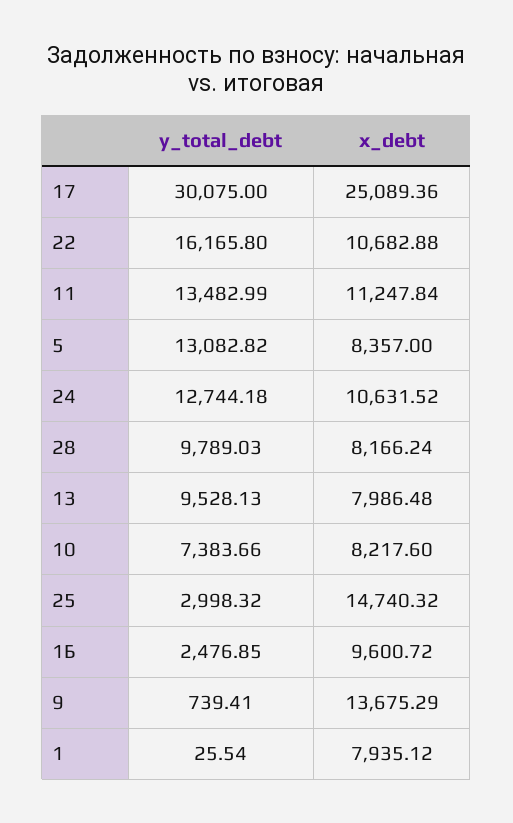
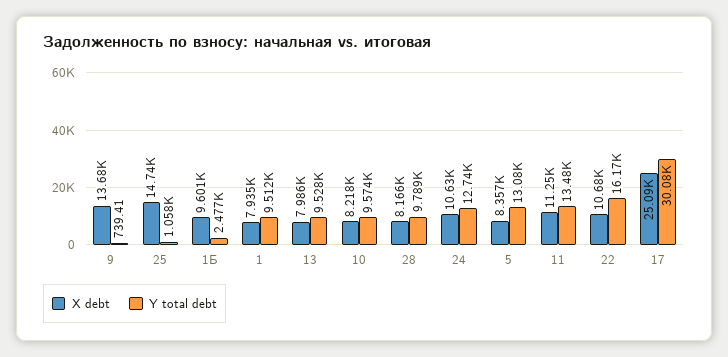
y_total_debt, 10: 7383.66 -> 9574
y_total_debt, 25: 2998.32 -> 1058
y_total_debt, 1: 25.54 -> 9512

